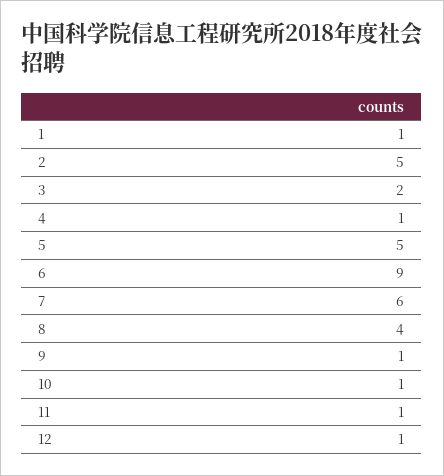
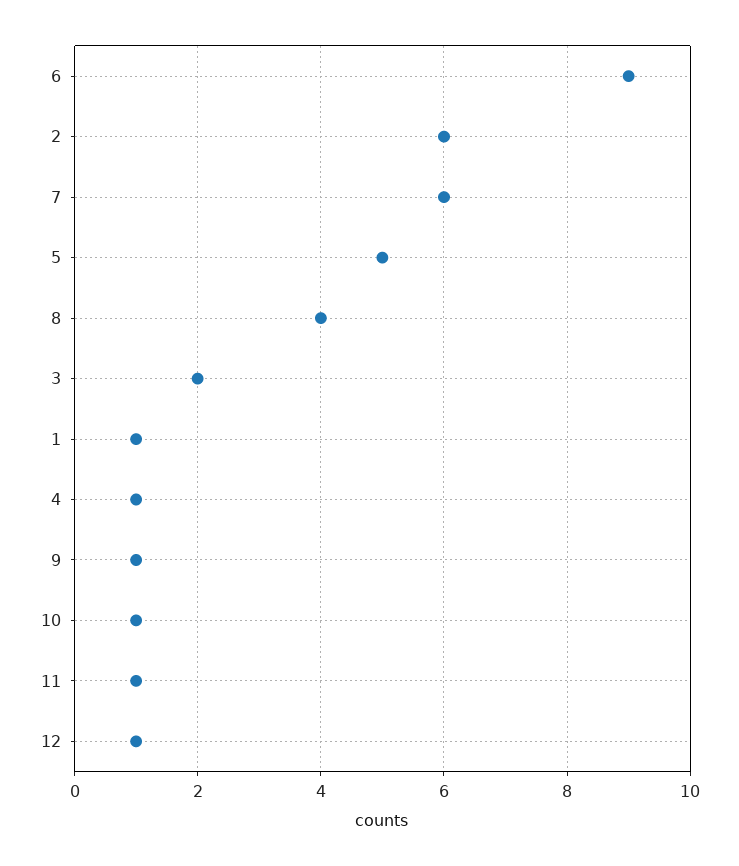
2: 5 -> 6

